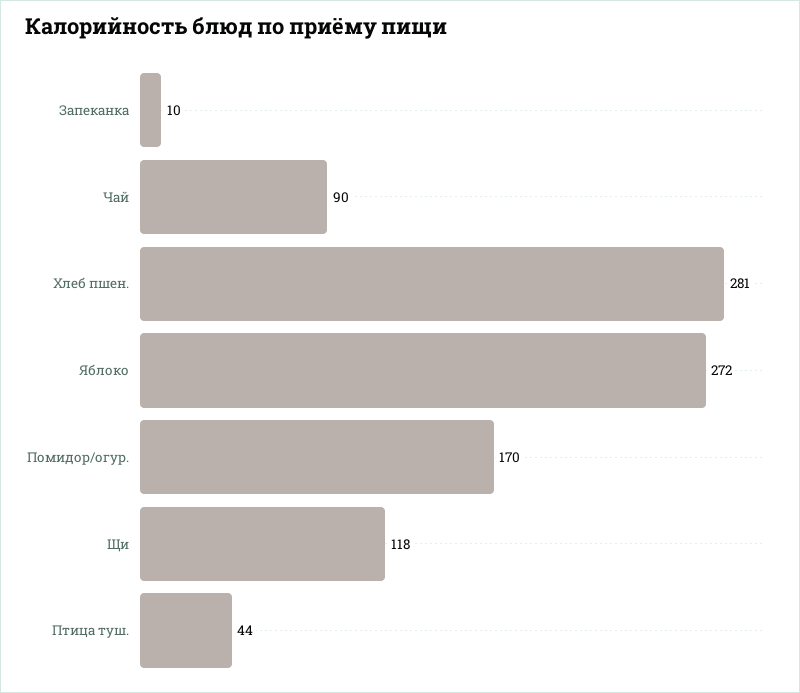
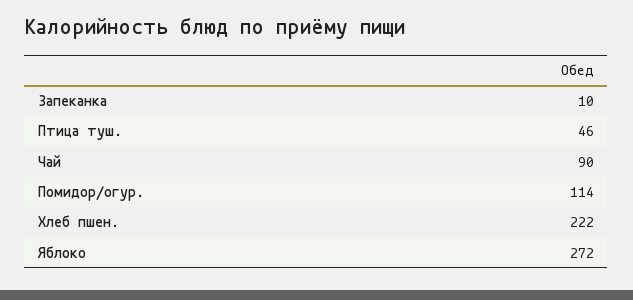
Хлеб пшен.: 281 -> 222
Помидор/огур.: 170 -> 114
Щи: 118 -> none
Птица туш.: 44 -> 46

